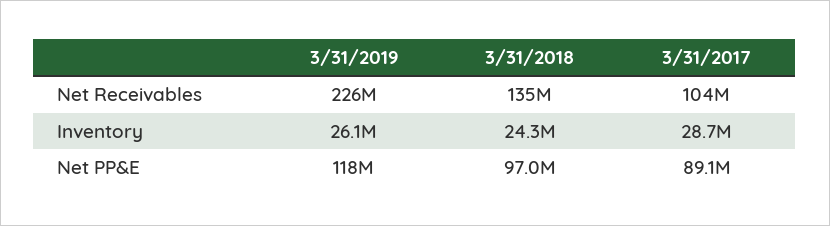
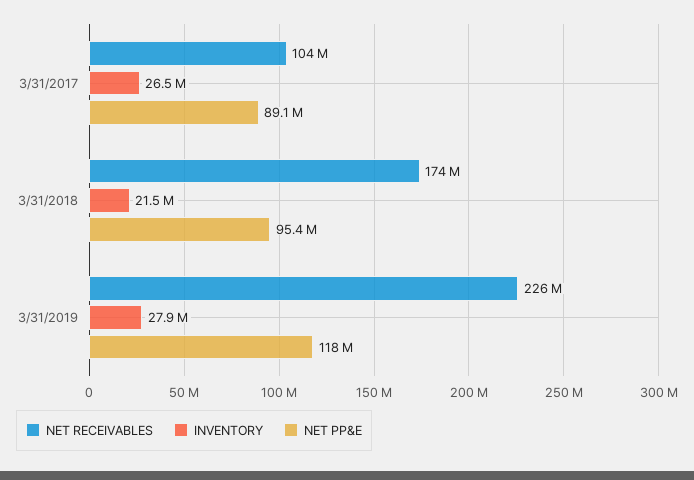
Net Receivables, 3/31/2018: 135000000 -> 174000000
Inventory, 3/31/2019: 26100000 -> 27900000
Inventory, 3/31/2018: 24300000 -> 21500000
Inventory, 3/31/2017: 28700000 -> 26500000
Net PP&E, 3/31/2018: 97000000 -> 95400000

